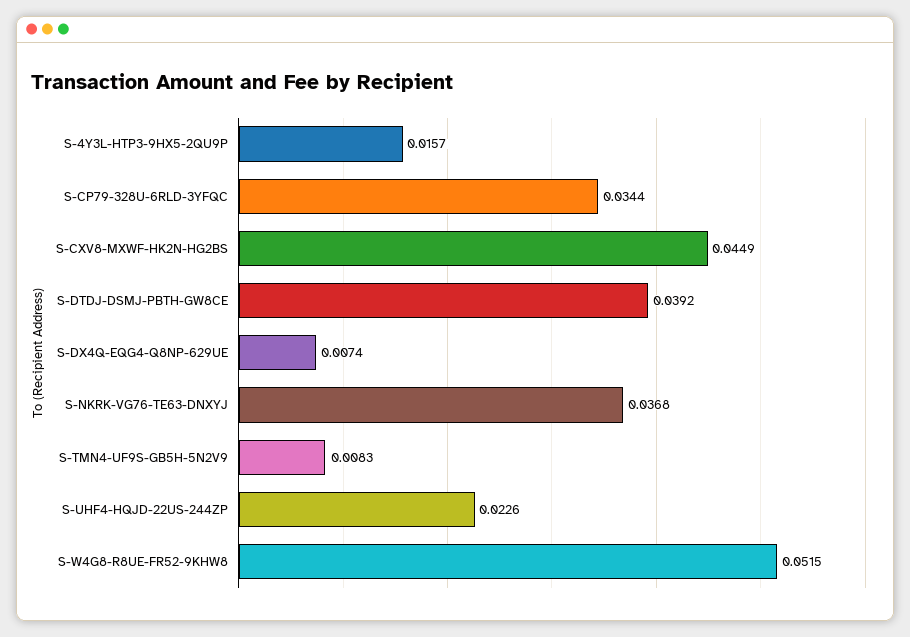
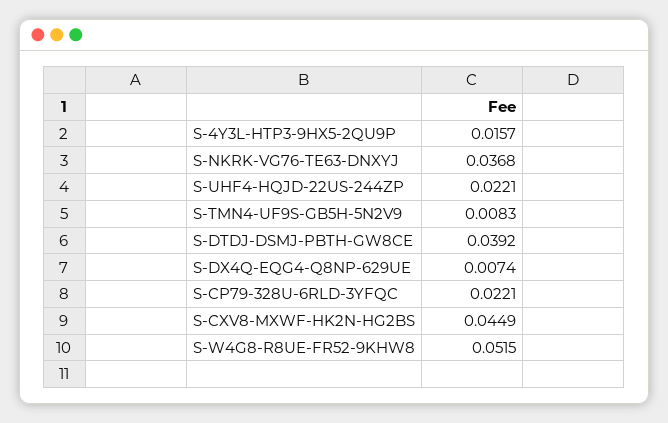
S-CP79-328U-6RLD-3YFQC: 0.0344 -> 0.0221
S-UHF4-HQJD-22US-244ZP: 0.0226 -> 0.0221

